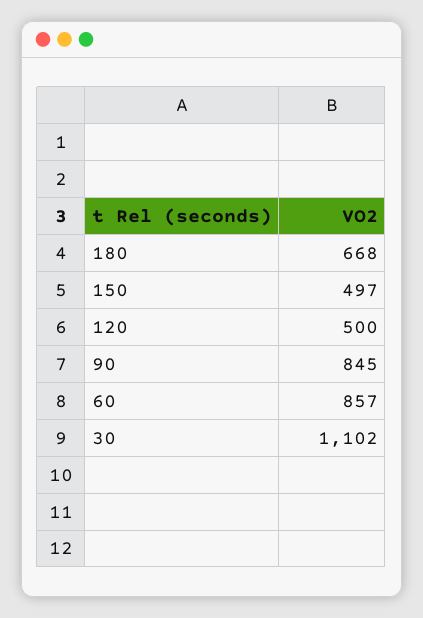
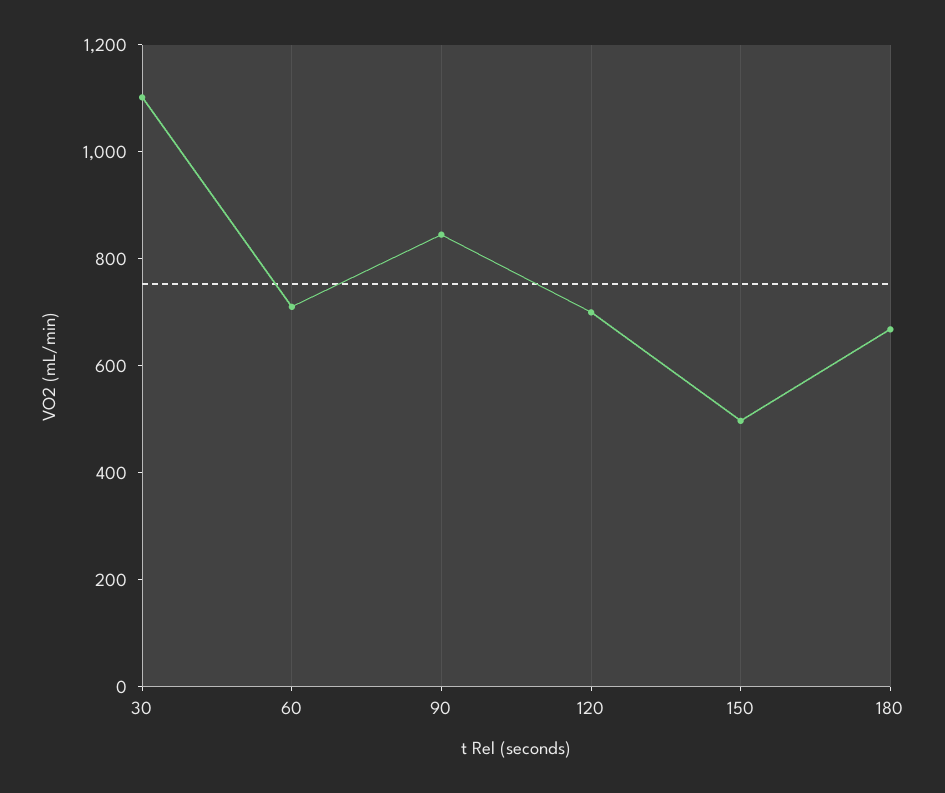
120: 500 -> 700
60: 857 -> 700

